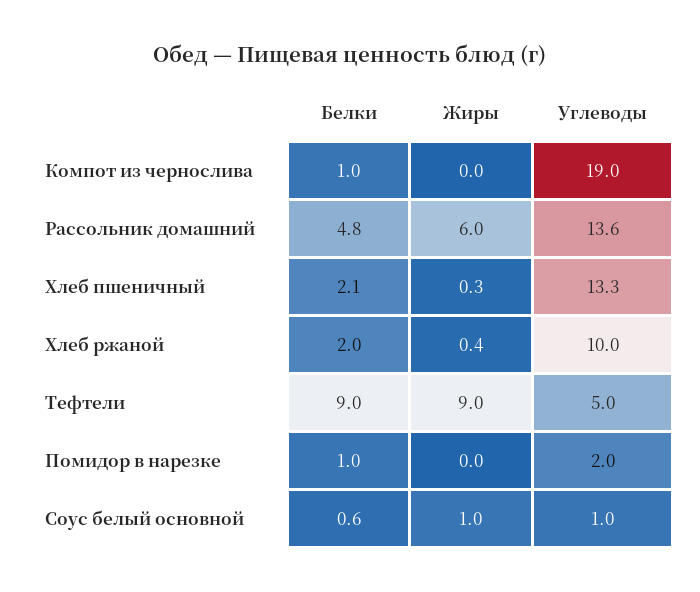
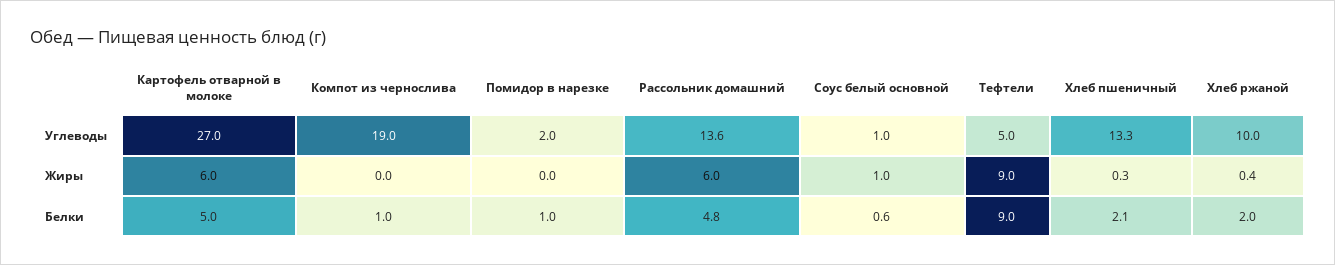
Углеводы, Картофель отварной в молоке: none -> 27
Жиры, Картофель отварной в молоке: none -> 6
Белки, Картофель отварной в молоке: none -> 5

